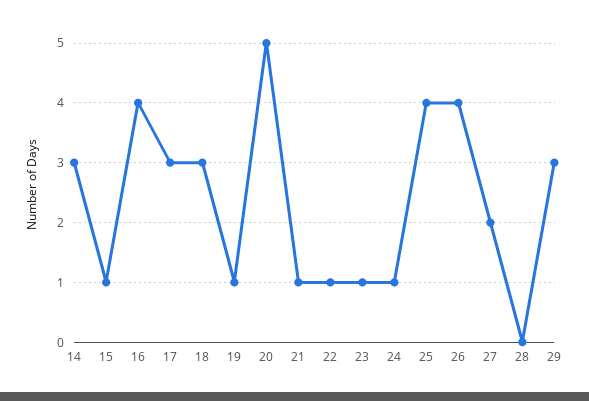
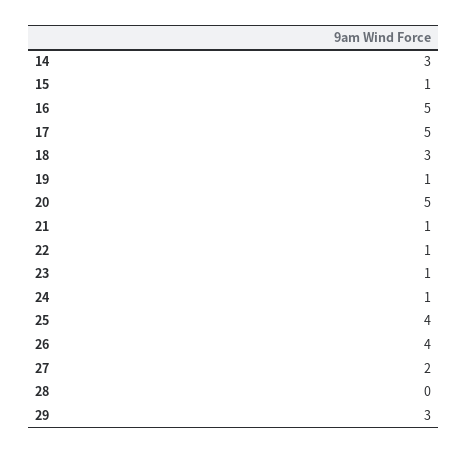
16: 4 -> 5
17: 3 -> 5

